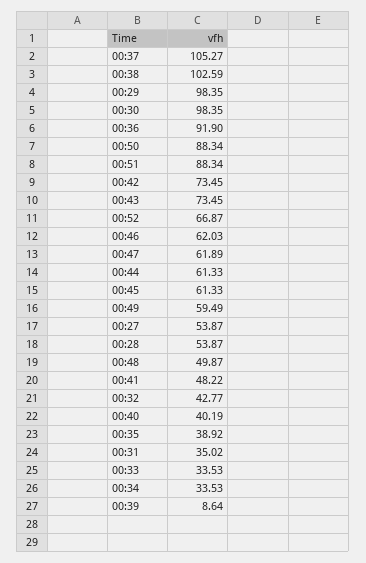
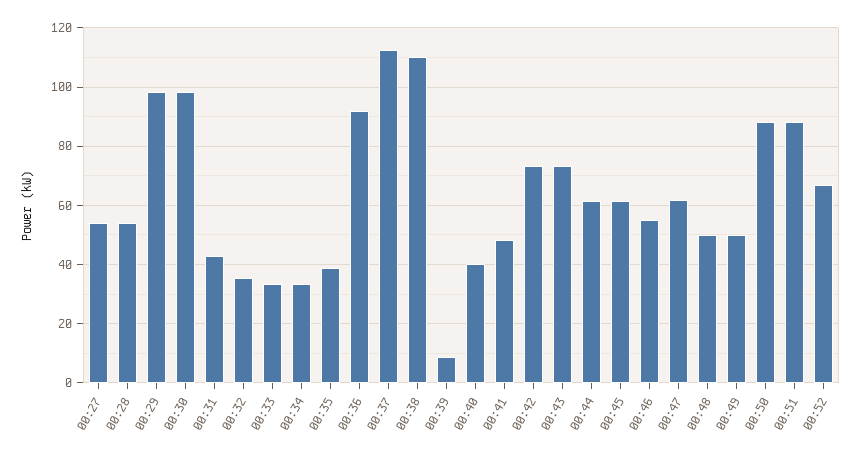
00:37: 105.27 -> 112.5
00:38: 102.59 -> 110
00:46: 62.03 -> 55
00:49: 59.49 -> 50
00:32: 42.77 -> 35
00:31: 35.02 -> 42.5

